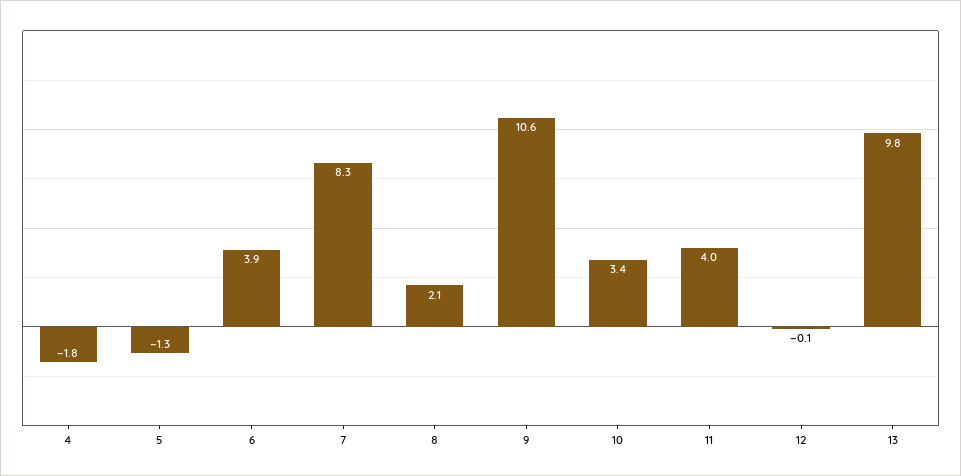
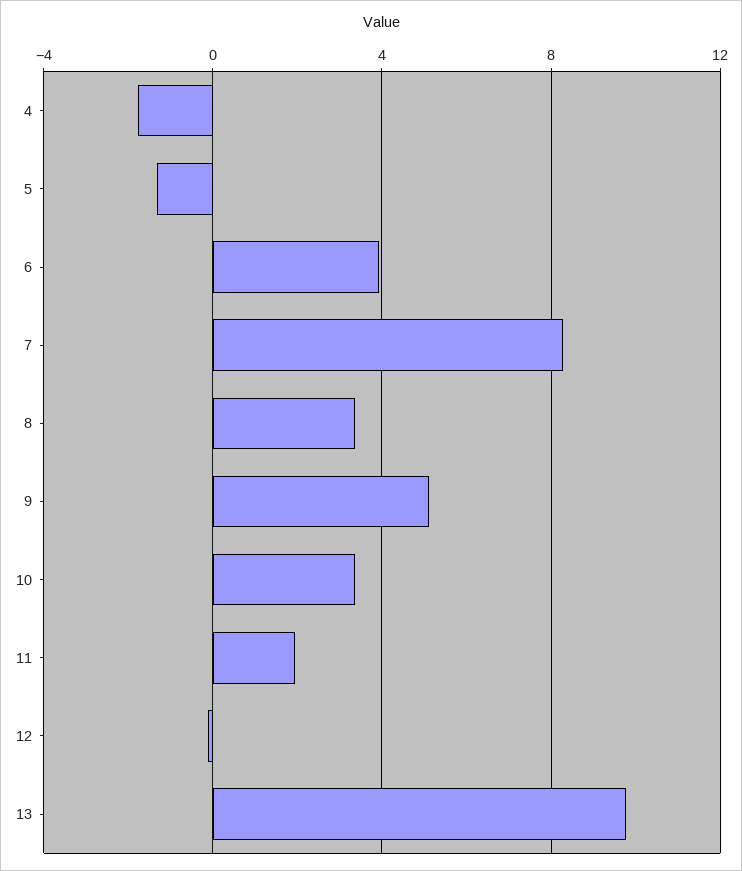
8: 2.1 -> 3.5
9: 10.6 -> 5
11: 4 -> 2

